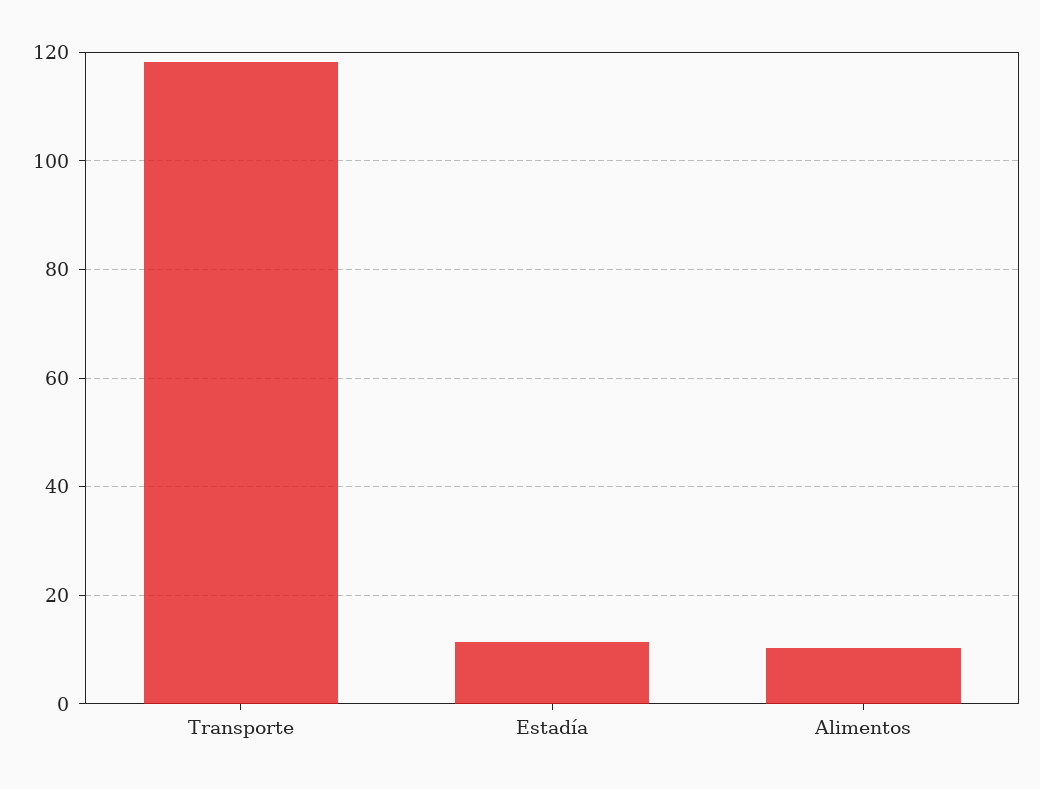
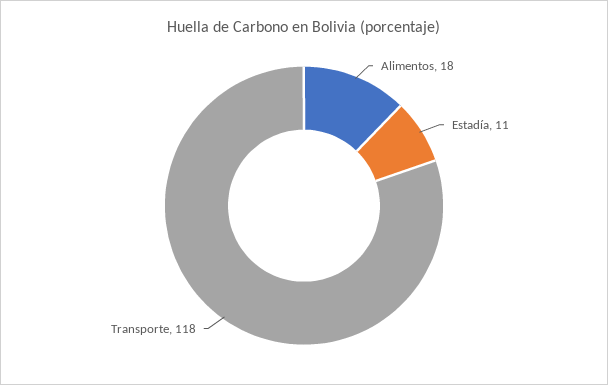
Alimentos: 10 -> 18

